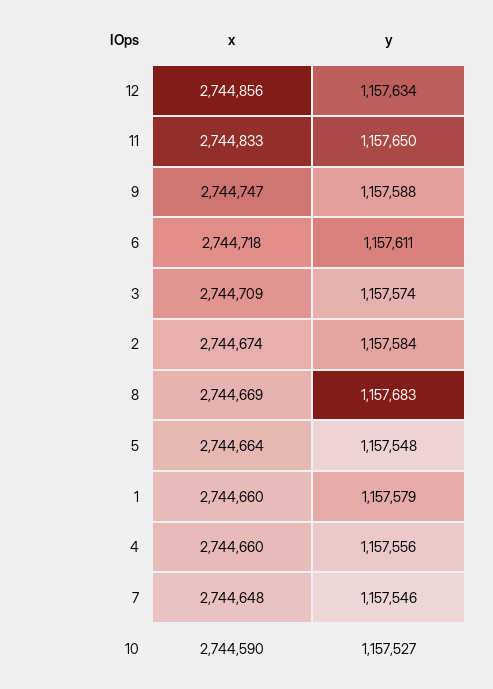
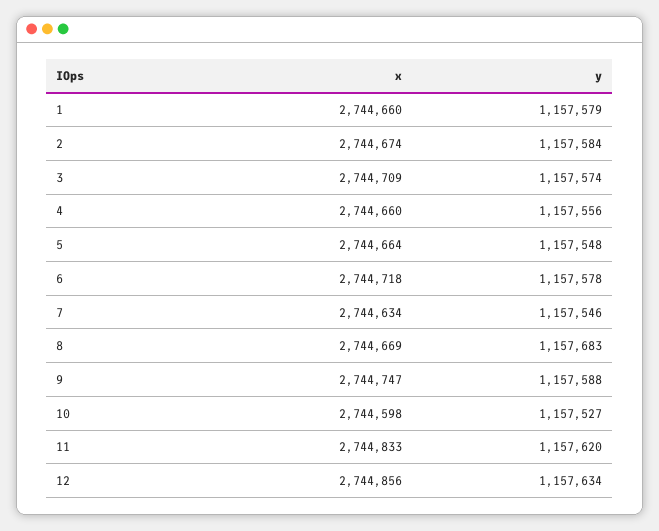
y, 11: 1157650 -> 1157620
y, 6: 1157611 -> 1157578
x, 7: 2744648 -> 2744634
x, 10: 2744590 -> 2744598

